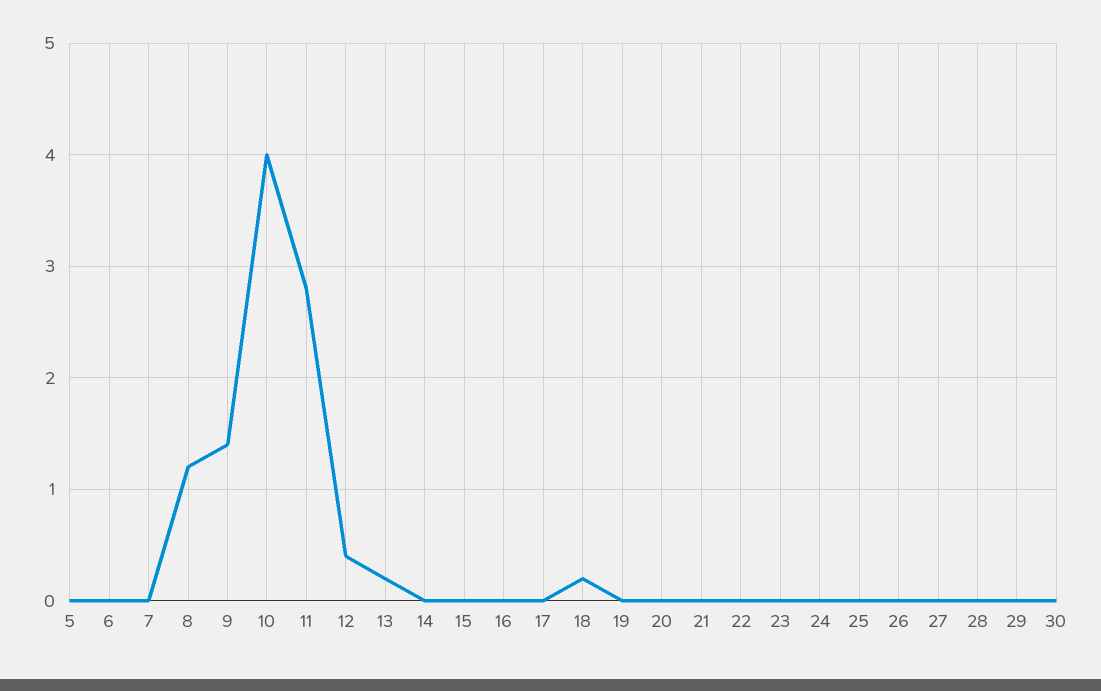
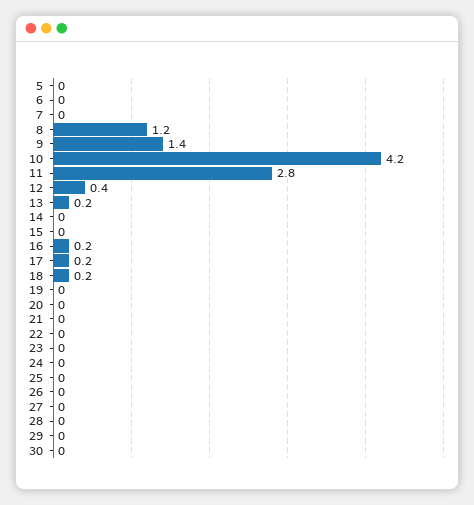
10: 4 -> 4.2
16: 0 -> 0.2
17: 0 -> 0.2

